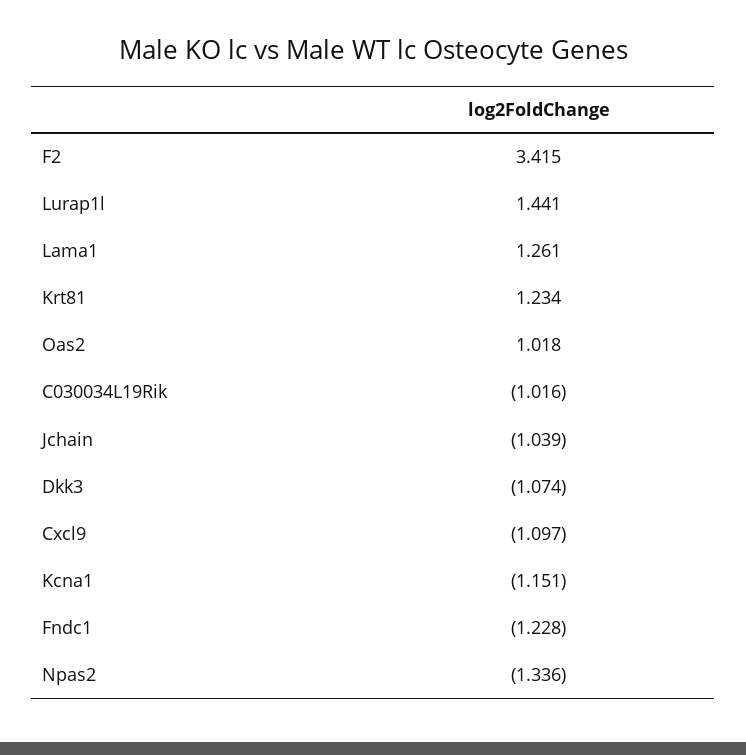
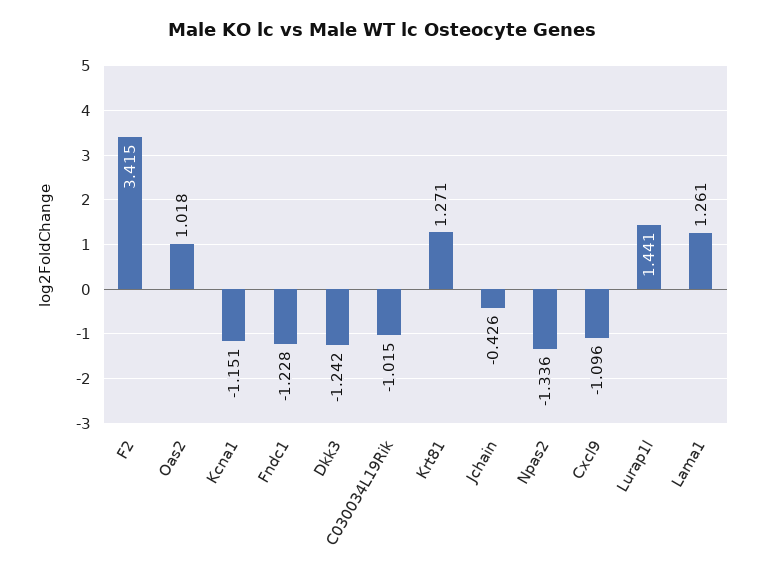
Krt81: 1.234 -> 1.271
C030034L19Rik: -1.016 -> -1.015
Jchain: -1.039 -> -0.426
Dkk3: -1.074 -> -1.242
Cxcl9: -1.097 -> -1.096

